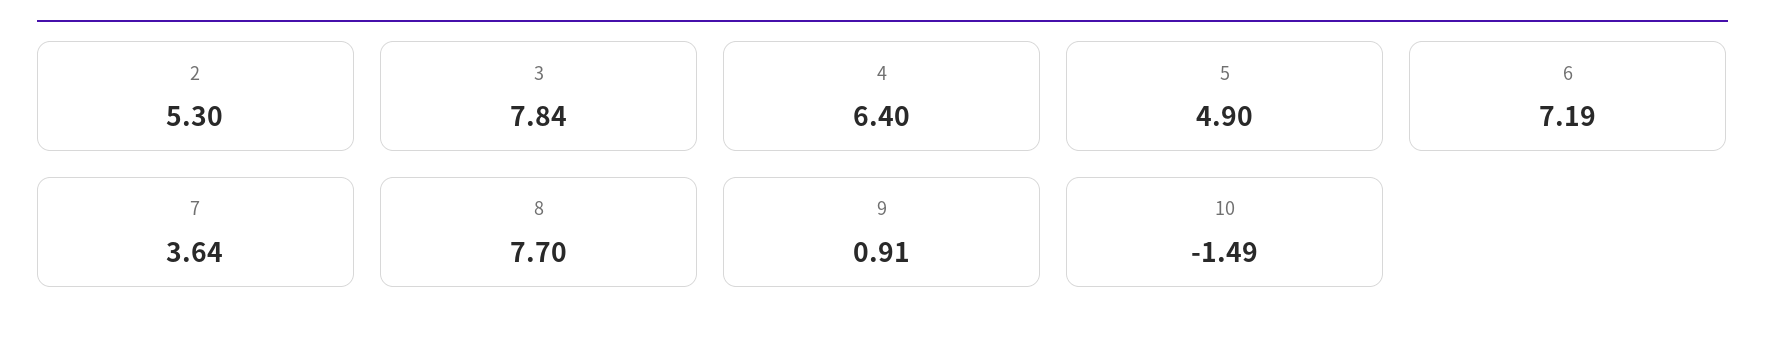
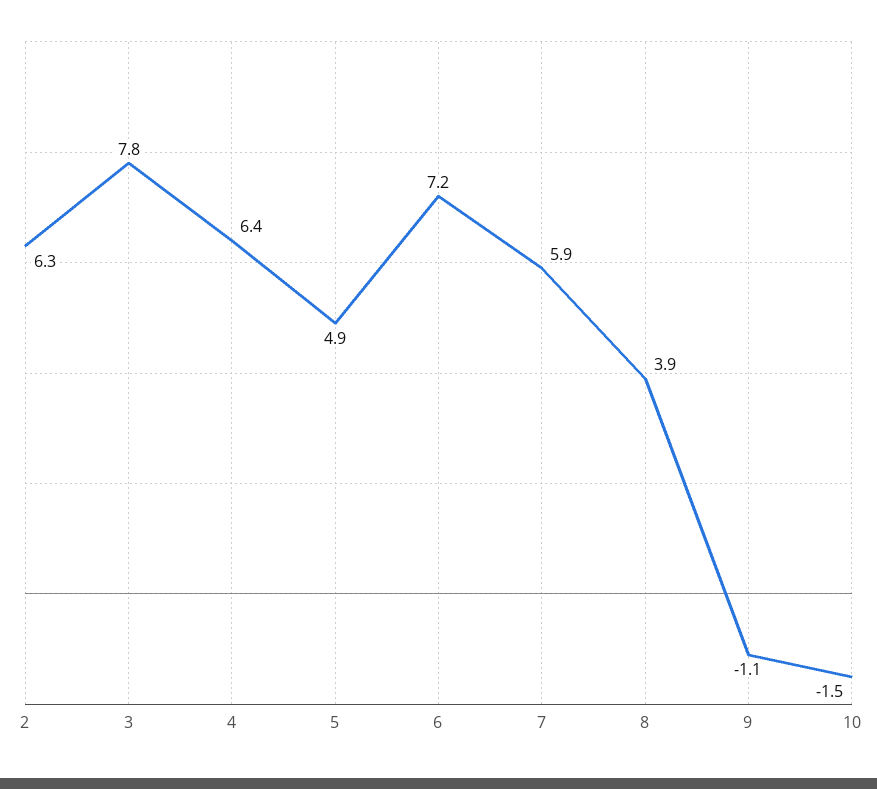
2: 5.3 -> 6.3
7: 3.64 -> 5.9
8: 7.7 -> 3.9
9: 0.91 -> -1.1

